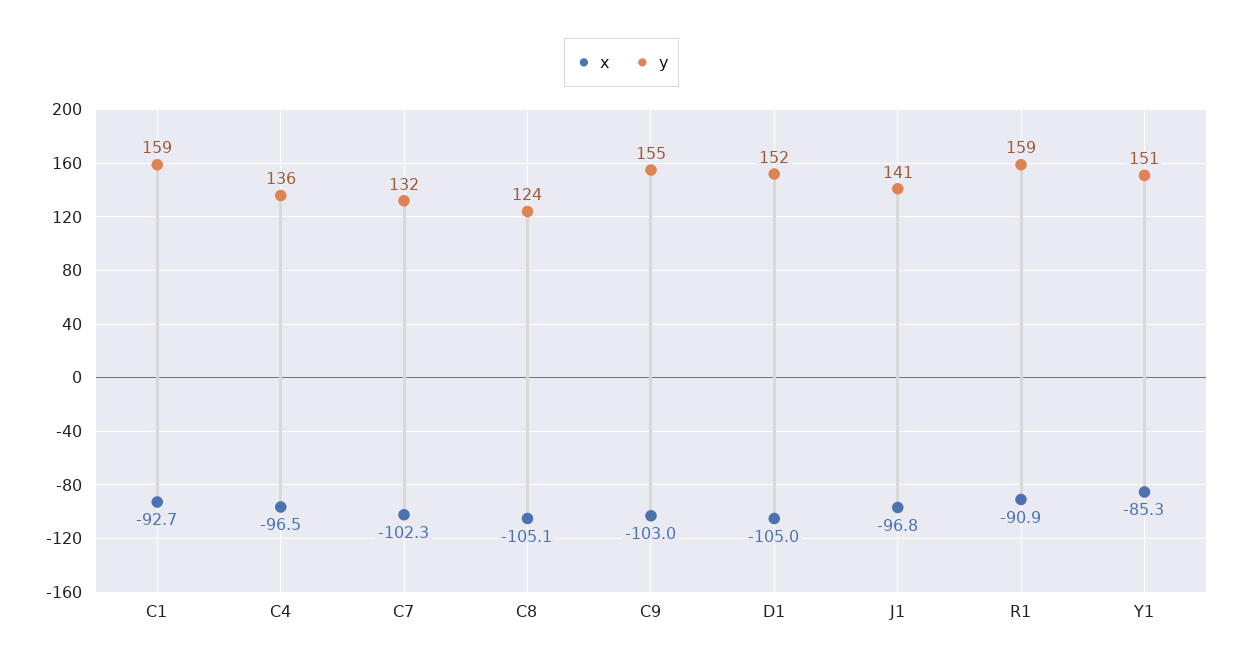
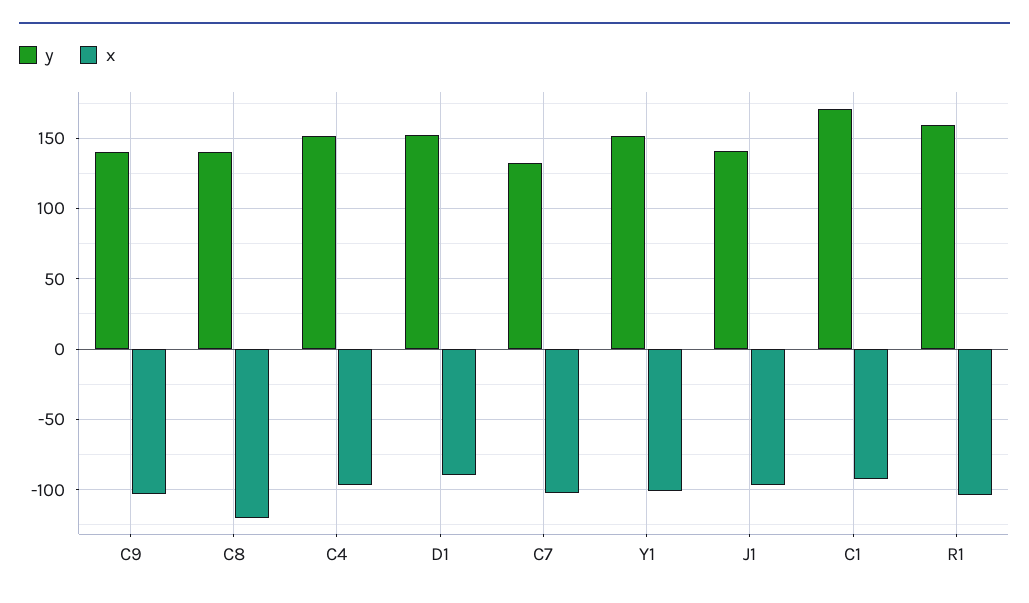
y, C1: 159 -> 170
y, C4: 136 -> 150
x, C8: -105.1 -> -120
y, C8: 124 -> 140
y, C9: 155 -> 140
x, D1: -105 -> -90
x, R1: -90.9 -> -105
x, Y1: -85.3 -> -100

